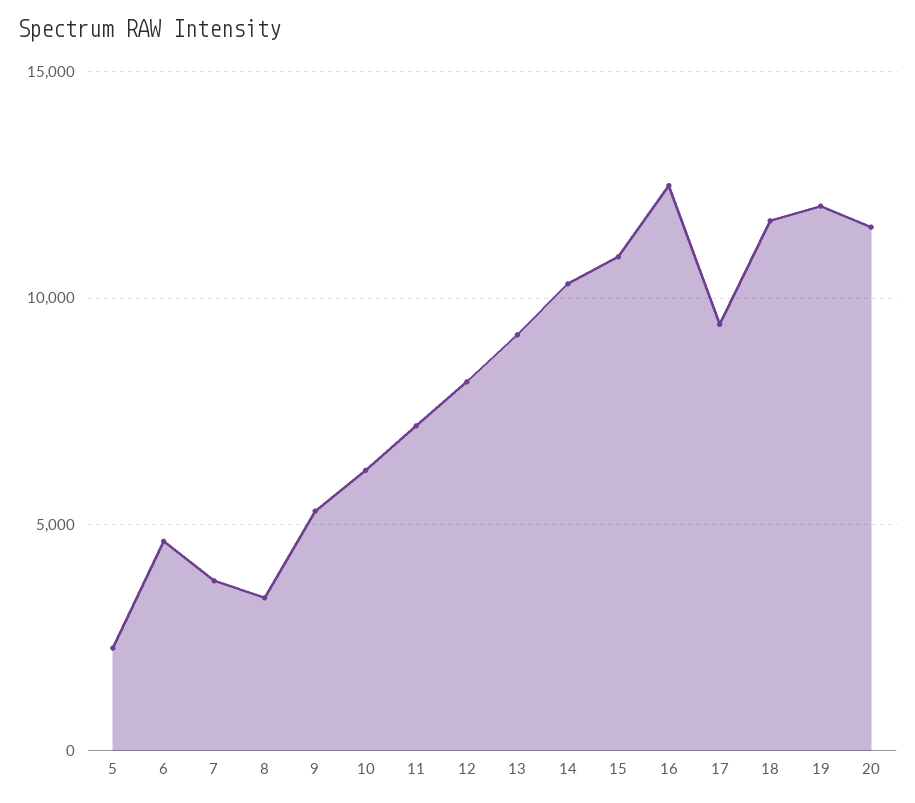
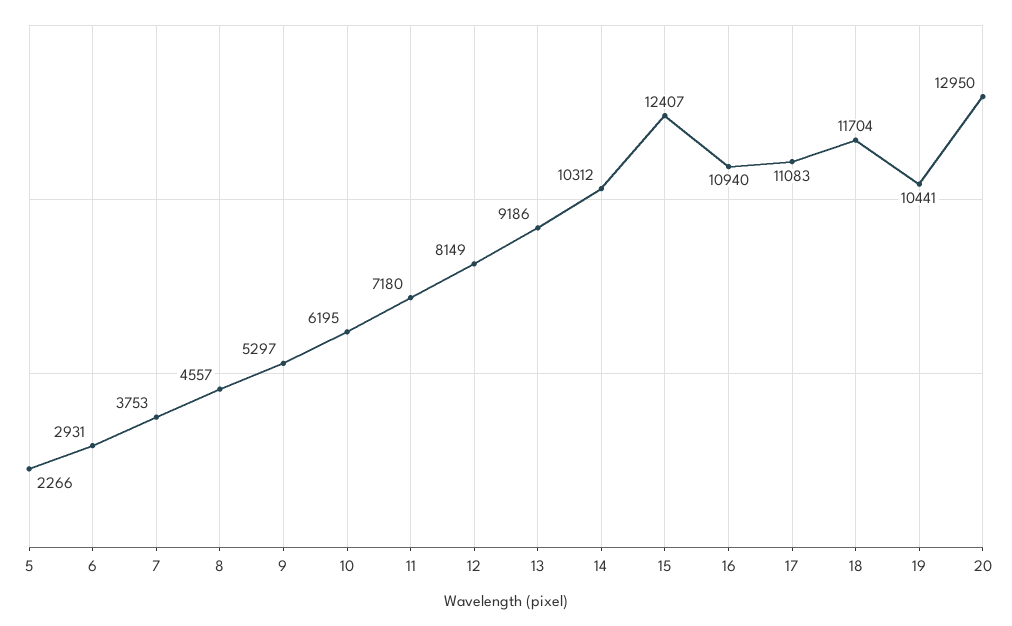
6: 4500 -> 2931
8: 3500 -> 4557
15: 11000 -> 12407
16: 12500 -> 10940
17: 9500 -> 11083
19: 12000 -> 10441
20: 11500 -> 12950

